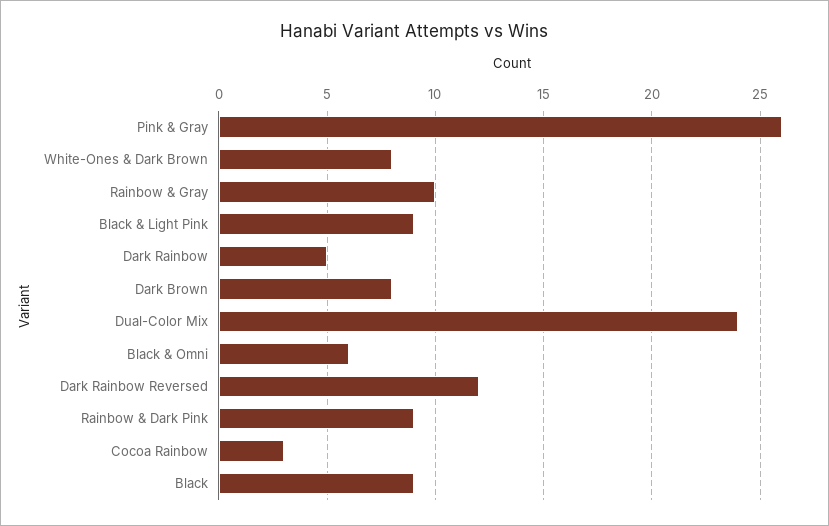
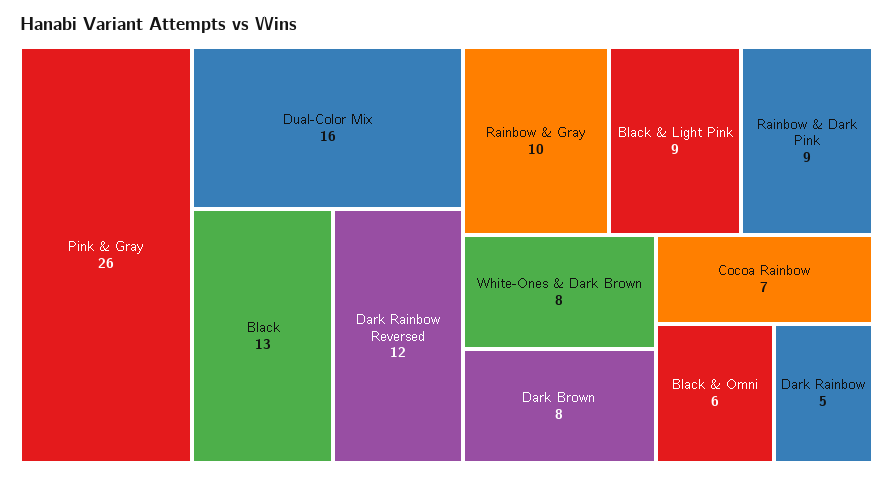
Dual-Color Mix: 24 -> 16
Cocoa Rainbow: 3 -> 7
Black: 9 -> 13

